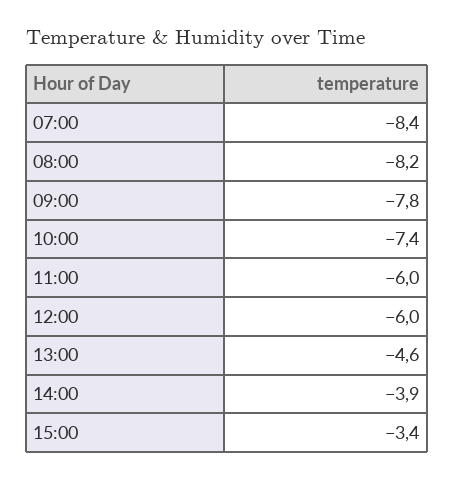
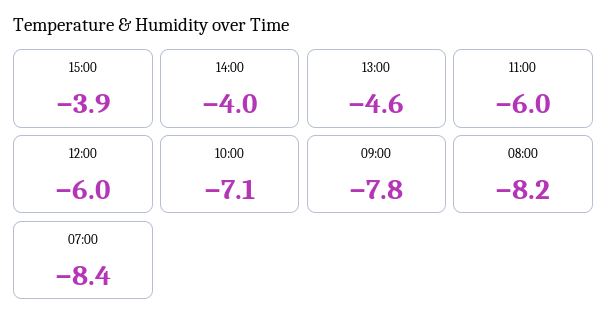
10:00: -7.4 -> -7.1
14:00: -3.9 -> -4
15:00: -3.4 -> -3.9

